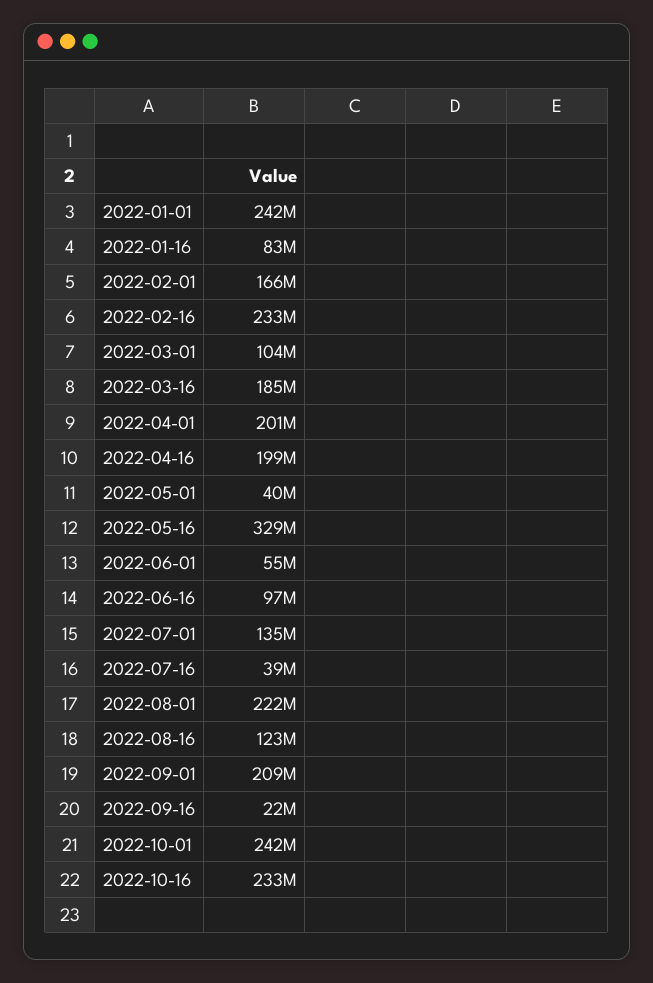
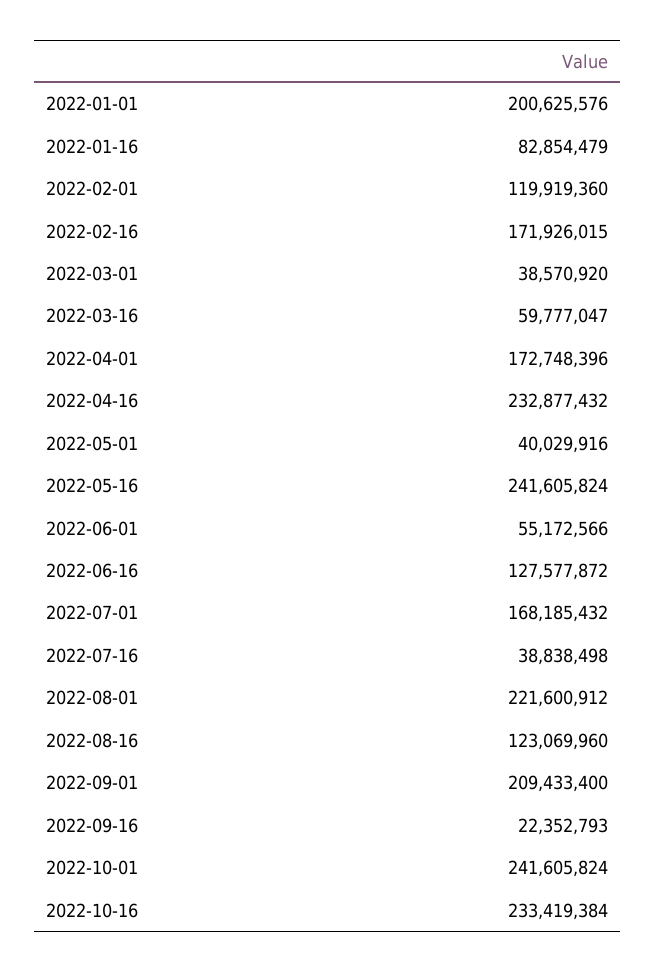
2022-01-01: 242000000 -> 200625576
2022-02-01: 166000000 -> 119919360
2022-02-16: 233000000 -> 171926015
2022-03-01: 104000000 -> 38570920
2022-03-16: 185000000 -> 59777047
2022-04-01: 201000000 -> 172748396
2022-04-16: 199000000 -> 232877432
2022-05-16: 329000000 -> 241605824
2022-06-16: 97000000 -> 127577872
2022-07-01: 135000000 -> 168185432

